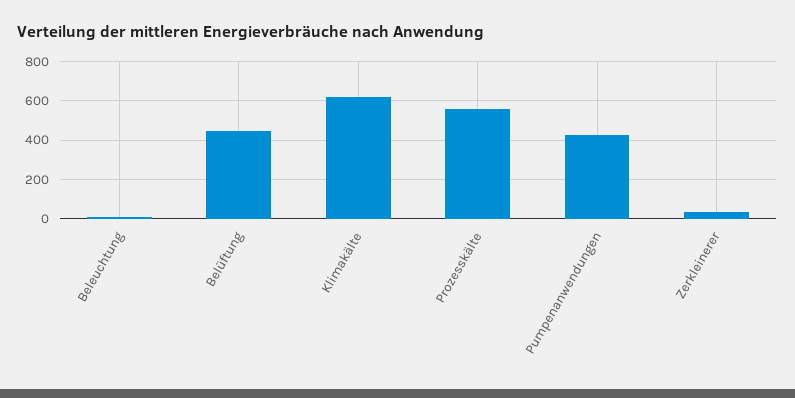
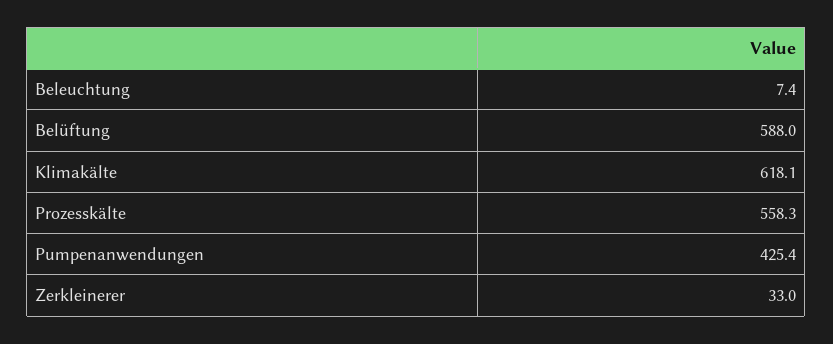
Belüftung: 450 -> 588

